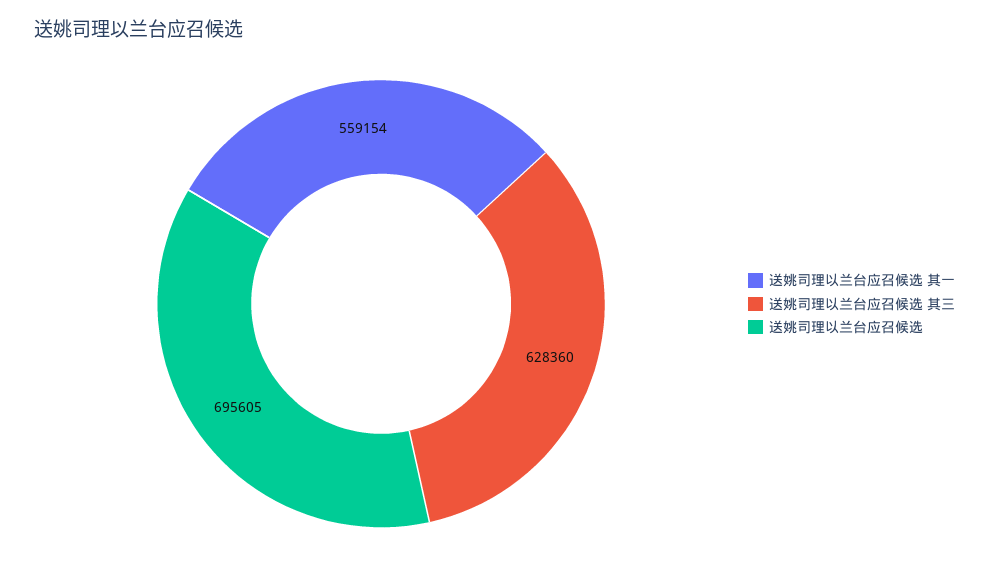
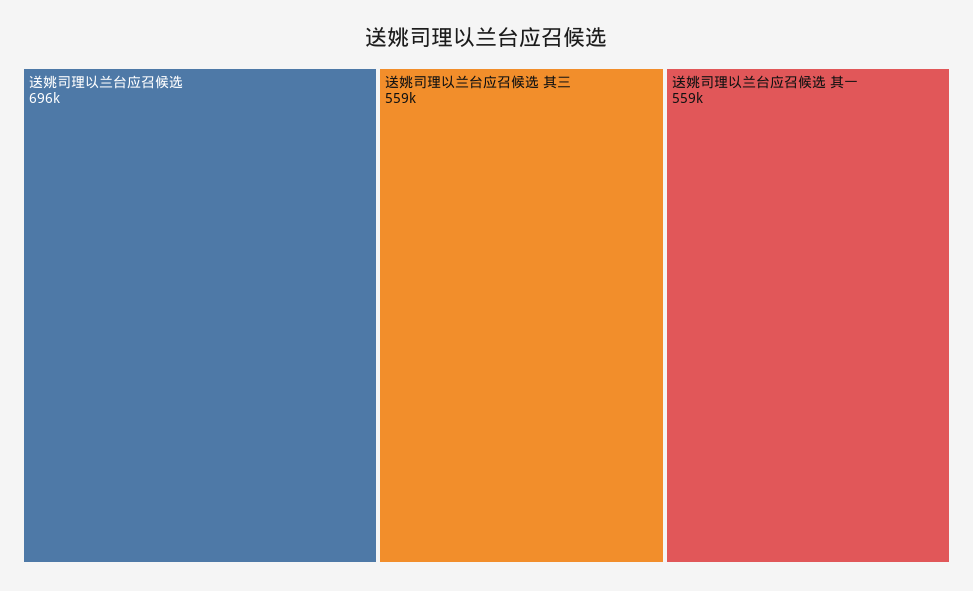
送姚司理以兰台应召候选 其三: 628360 -> 559000

